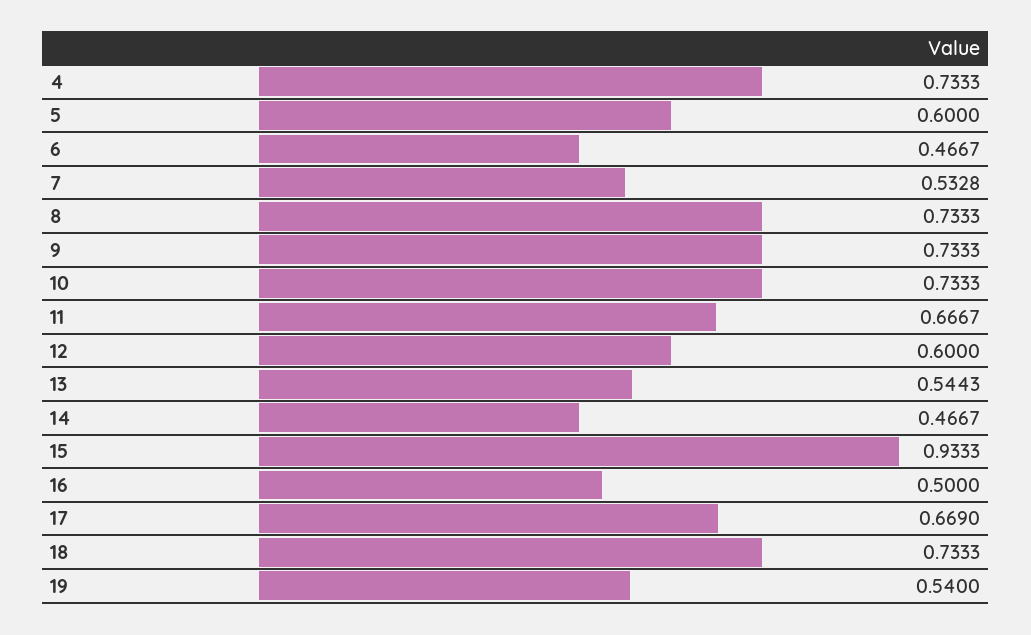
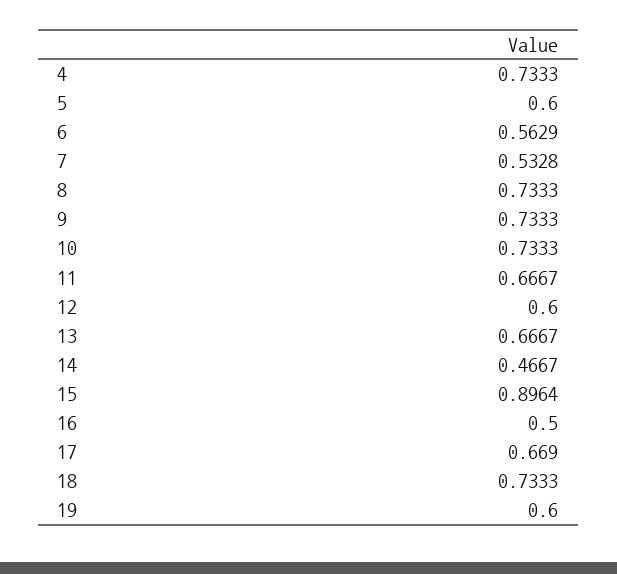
6: 0.4667 -> 0.5629
13: 0.5443 -> 0.6667
15: 0.9333 -> 0.8964
19: 0.54 -> 0.6

